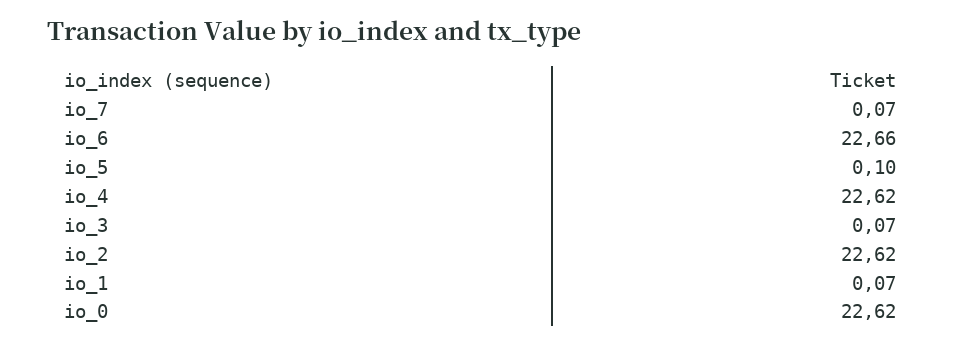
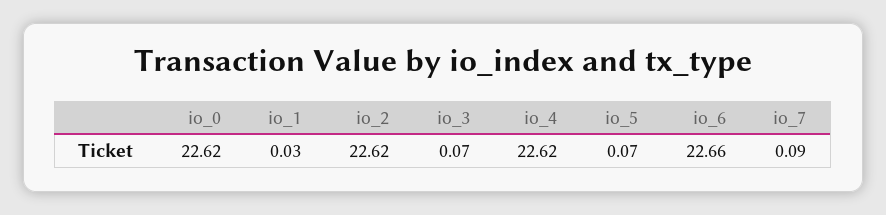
io_7: 0.07 -> 0.09
io_5: 0.1 -> 0.07
io_1: 0.07 -> 0.03

